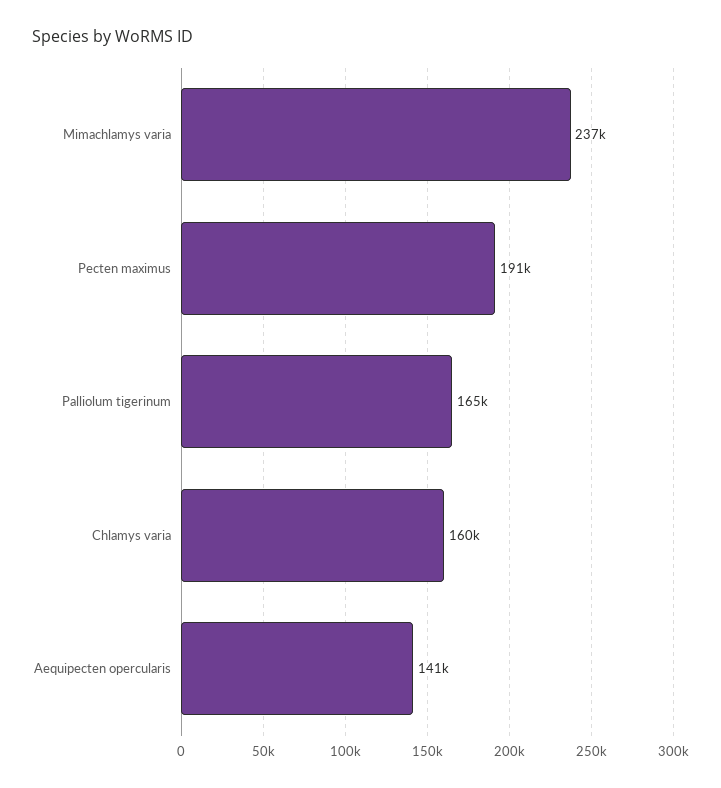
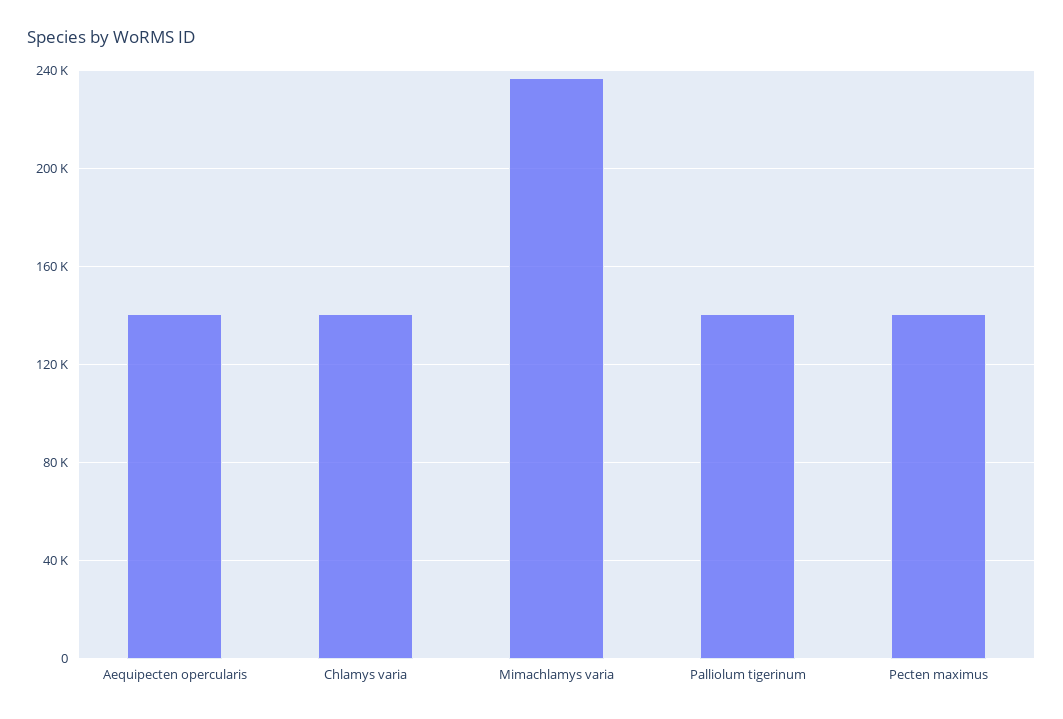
Pecten maximus: 191000 -> 140000
Palliolum tigerinum: 165000 -> 140000
Chlamys varia: 160000 -> 140000

